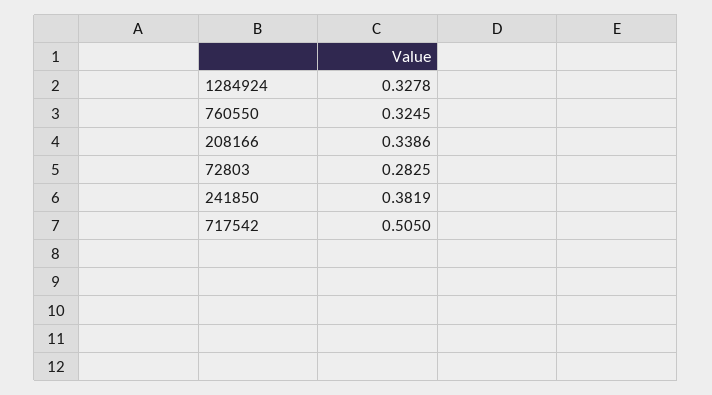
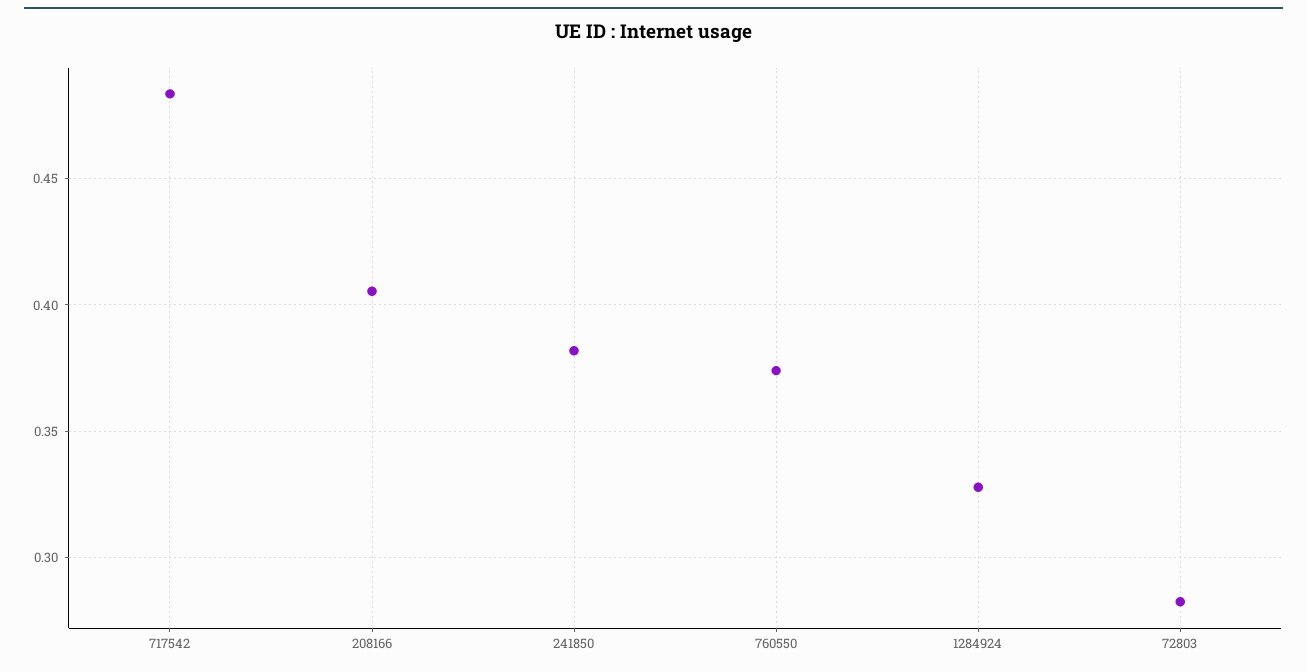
760550: 0.3245 -> 0.375
208166: 0.3386 -> 0.405
717542: 0.505 -> 0.485

